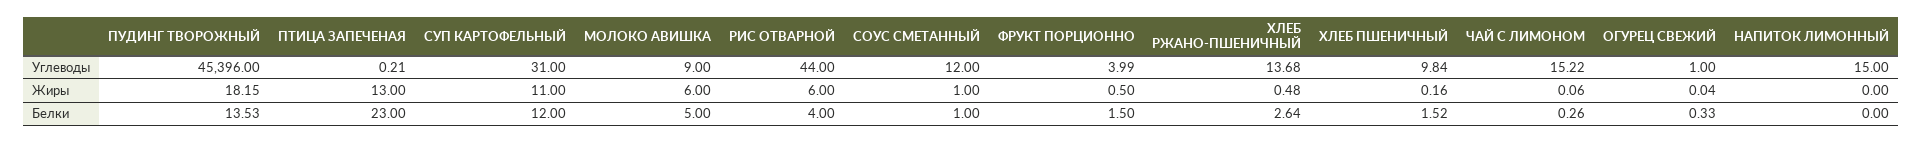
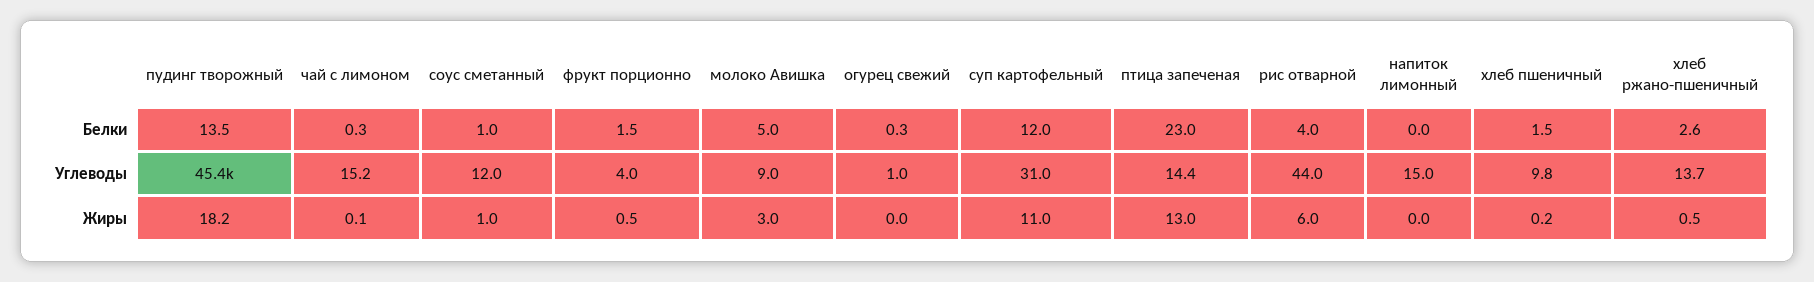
ПТИЦА ЗАПЕЧЕНАЯ, Углеводы: 0.21 -> 14.4
МОЛОКО АВИШКА, Жиры: 6 -> 3

